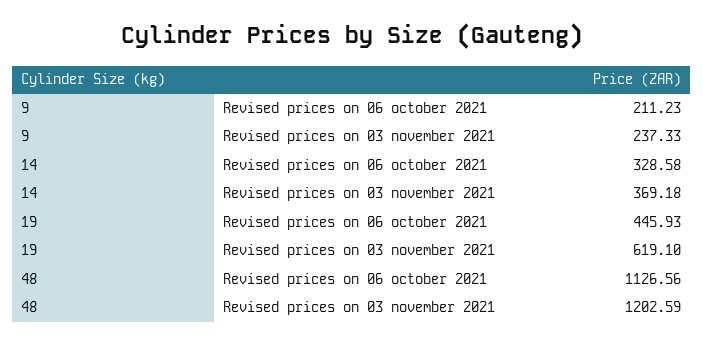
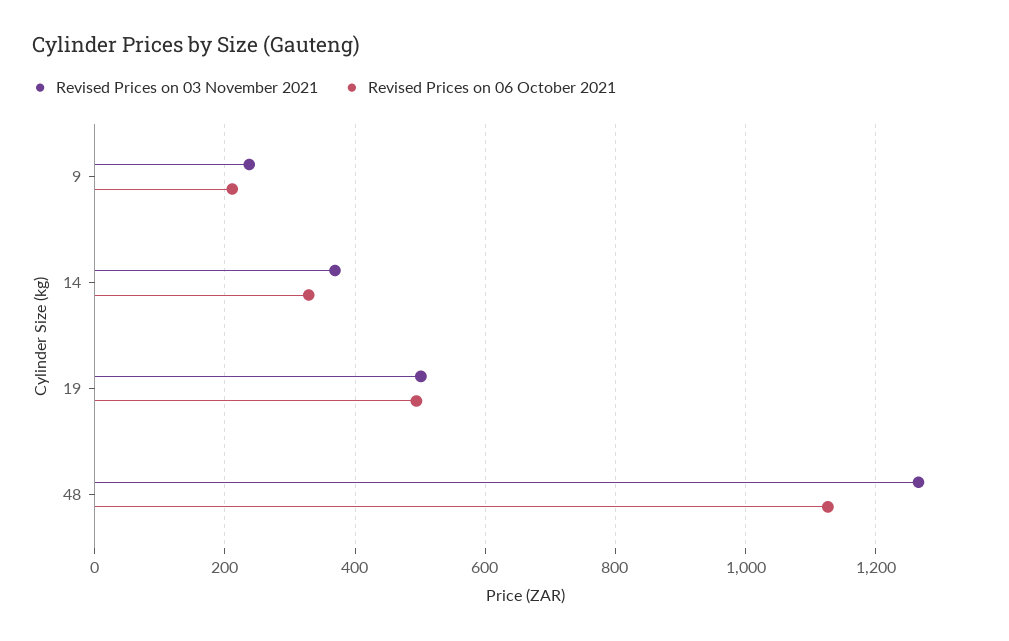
Revised prices on 06 october 2021, 19: 445.93 -> 500
Revised prices on 03 november 2021, 19: 619.1 -> 500
Revised prices on 03 november 2021, 48: 1202.59 -> 1260

